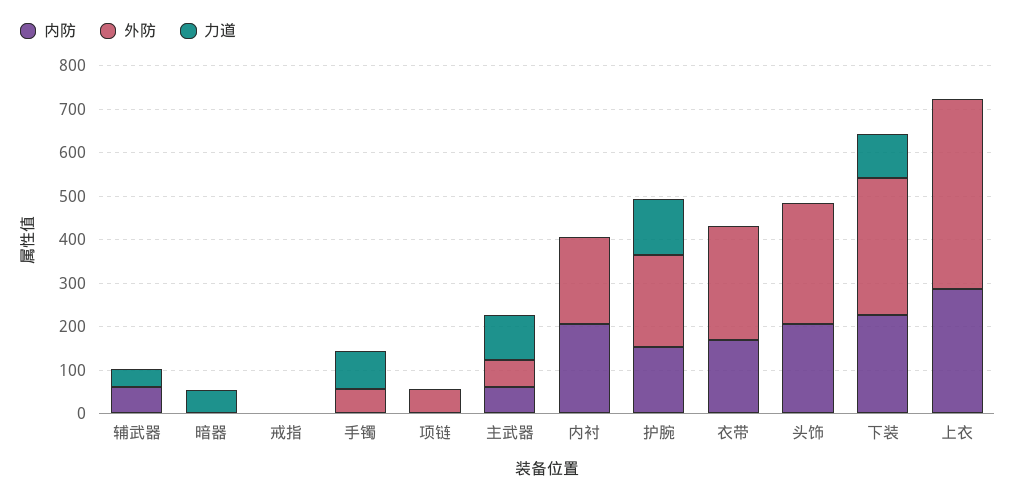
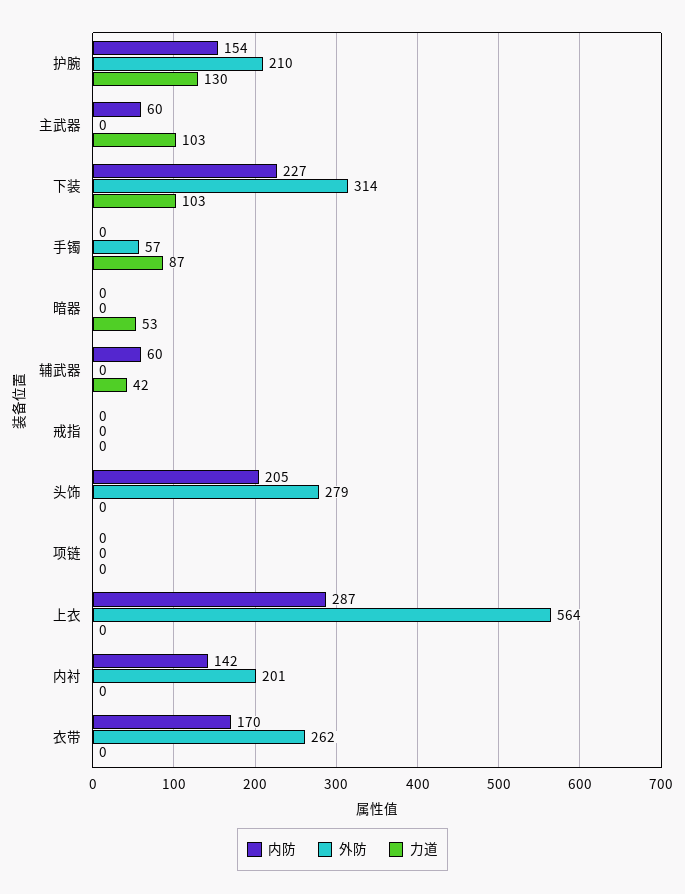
外防, 项链: 60 -> 0
外防, 主武器: 60 -> 0
内防, 内衬: 200 -> 142
外防, 上衣: 440 -> 564

